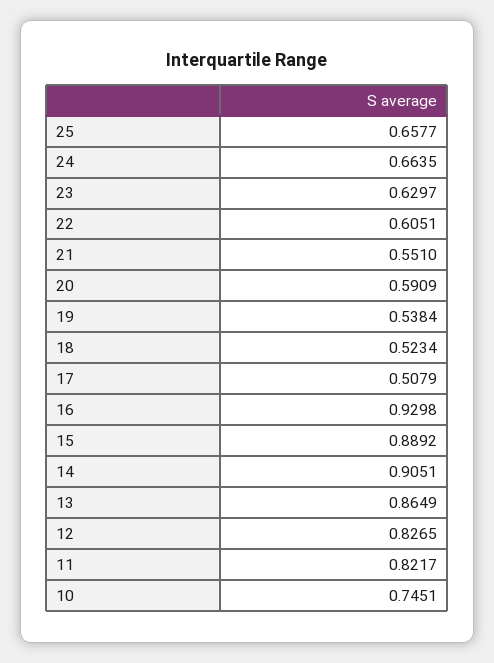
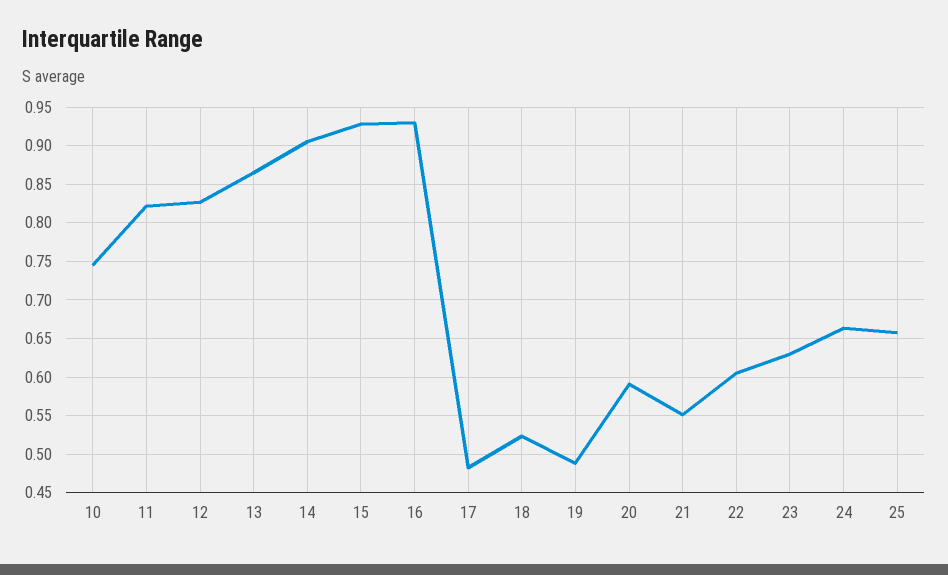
19: 0.5384 -> 0.49
17: 0.5079 -> 0.48
15: 0.8892 -> 0.93

